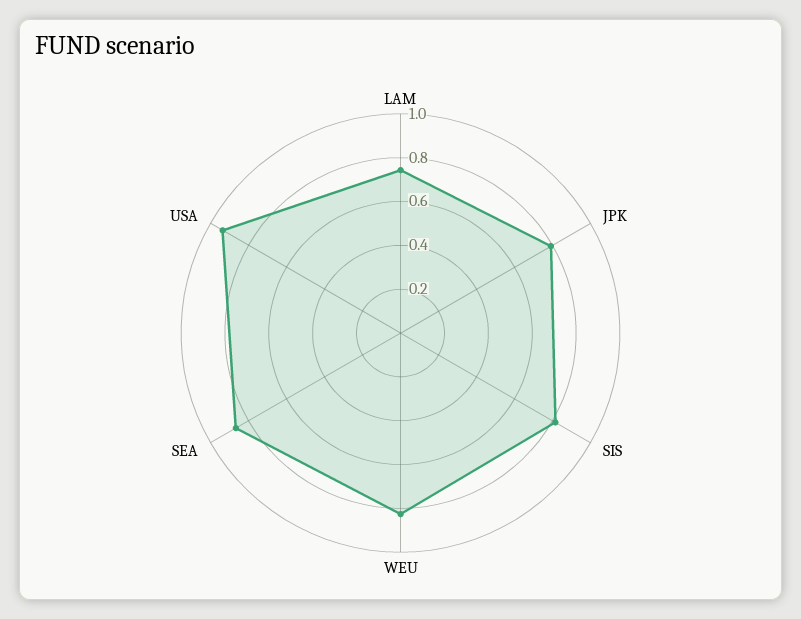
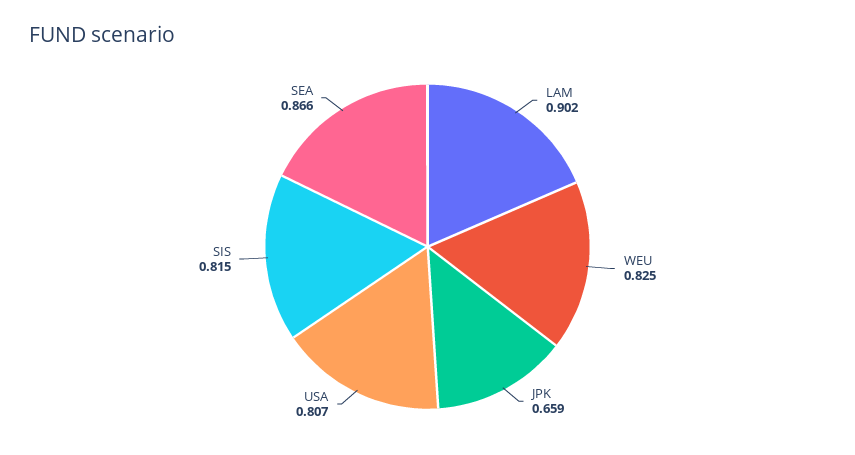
LAM: 0.75 -> 0.902
JPK: 0.8 -> 0.659
USA: 0.95 -> 0.807

